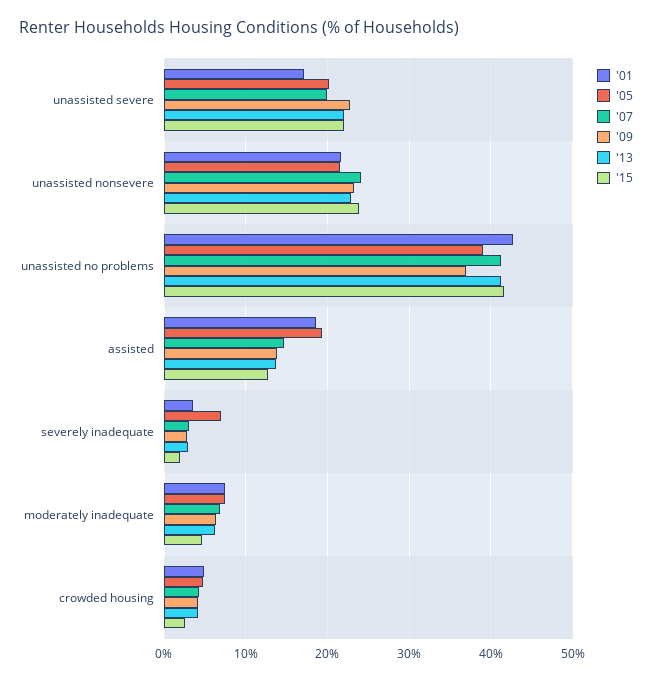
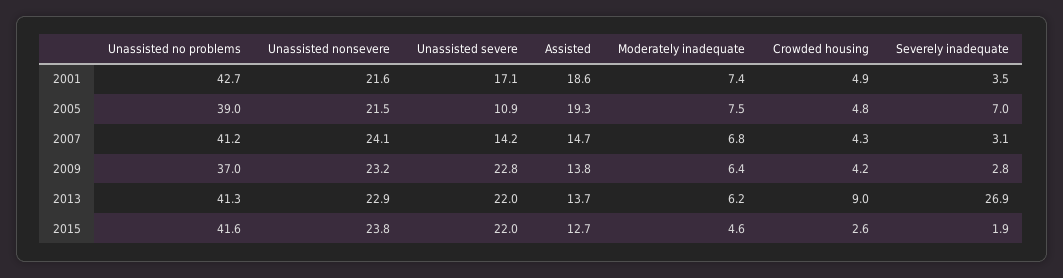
'05, unassisted severe: 20 -> 10.9
'07, unassisted severe: 20 -> 14.2
'13, severely inadequate: 3 -> 26.9
'13, crowded housing: 4 -> 9

